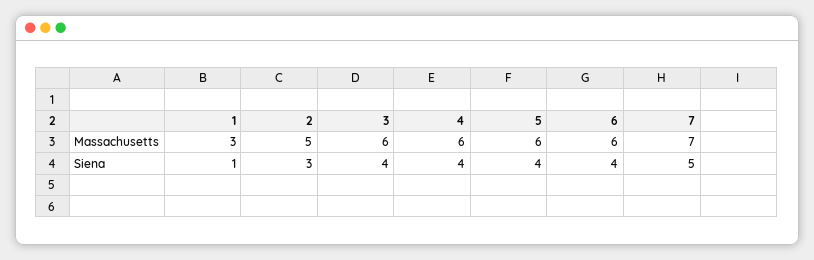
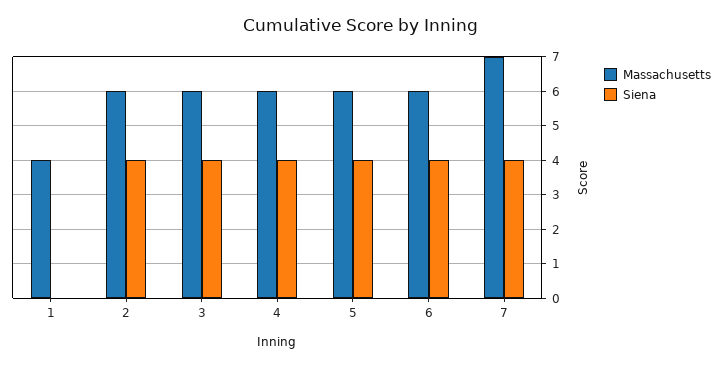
Massachusetts, 1: 3 -> 4
Massachusetts, 2: 5 -> 6
Siena, 1: 1 -> 0
Siena, 2: 3 -> 4
Siena, 7: 5 -> 4

